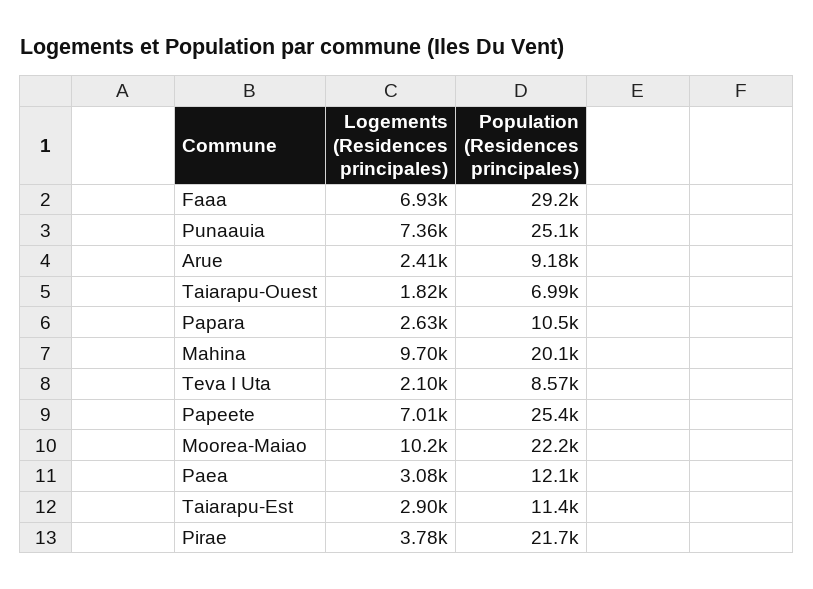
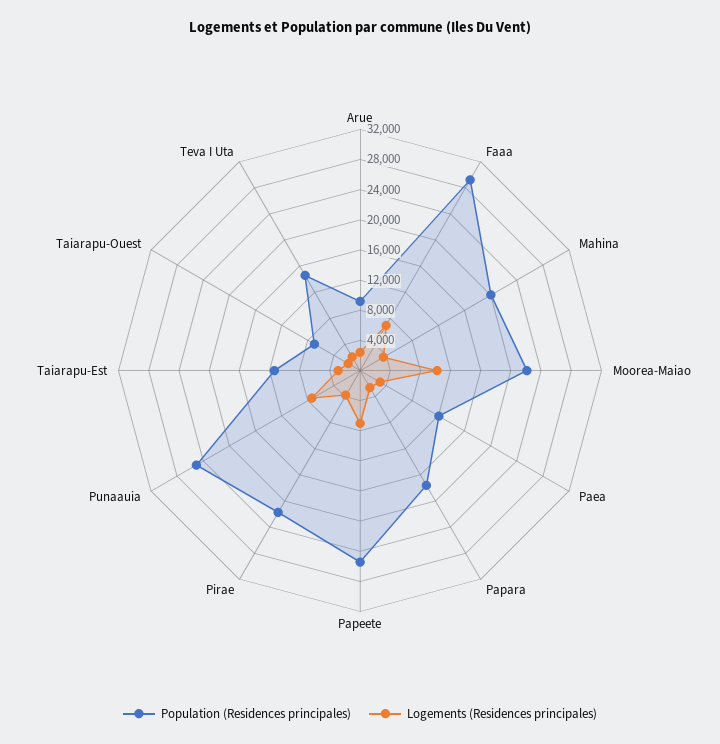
Population (Residences principales), Papara: 10500 -> 18000
Logements (Residences principales), Mahina: 9700 -> 4000
Population (Residences principales), Teva I Uta: 8570 -> 14000

